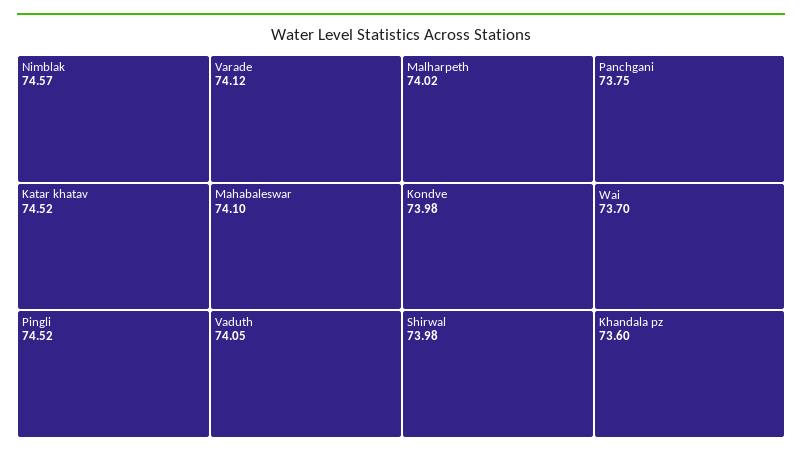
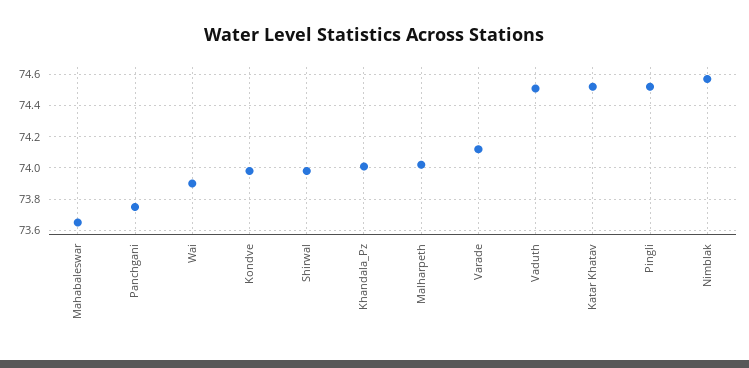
Mahabaleswar: 74.1 -> 73.65
Vaduth: 74.05 -> 74.5
Wai: 73.7 -> 73.9
Khandala pz: 73.6 -> 74

